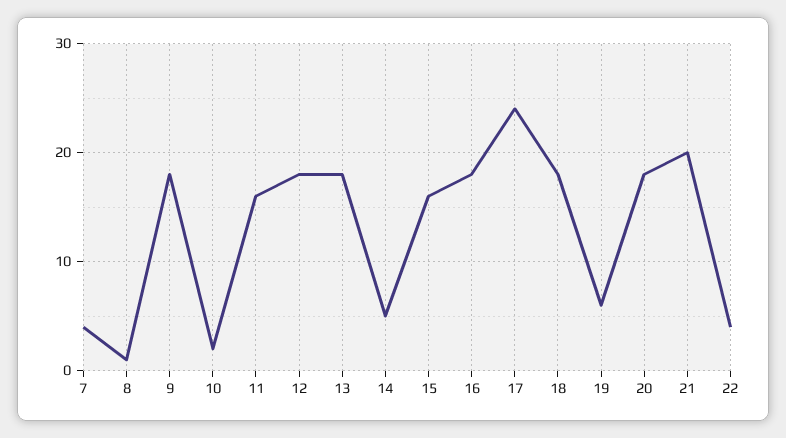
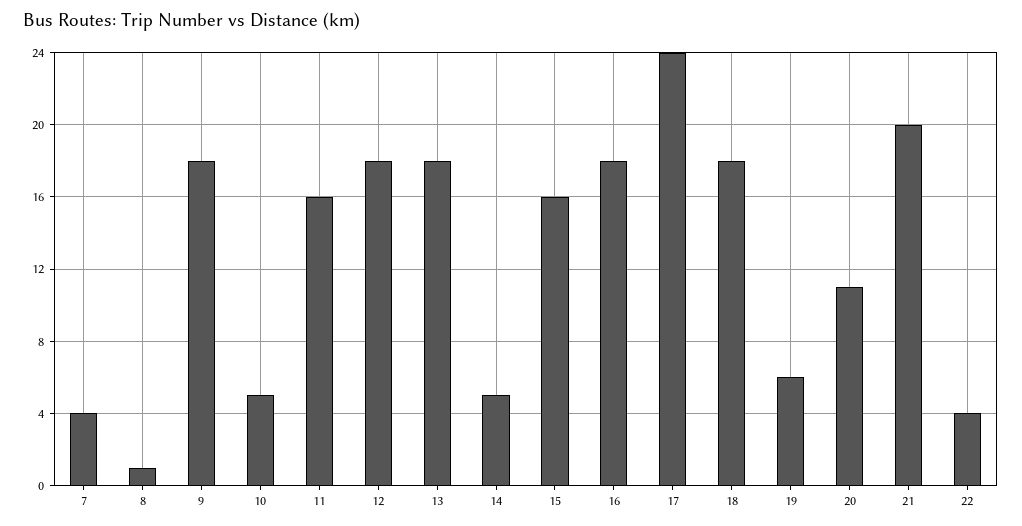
10: 2 -> 5
20: 18 -> 11

